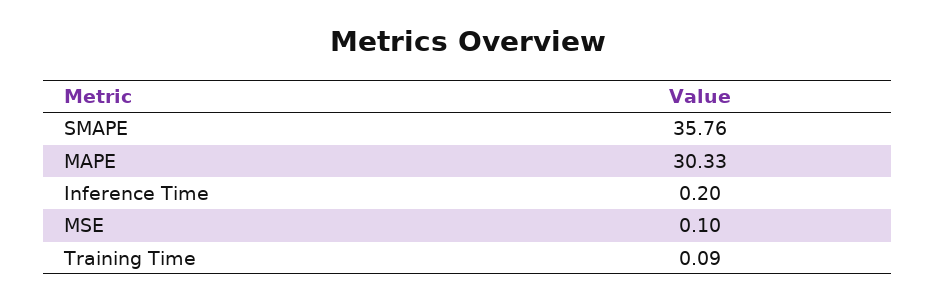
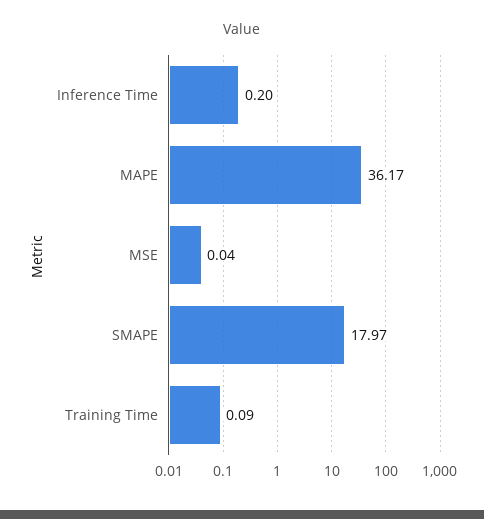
SMAPE: 35.76 -> 17.97
MAPE: 30.33 -> 36.17
MSE: 0.1 -> 0.04

